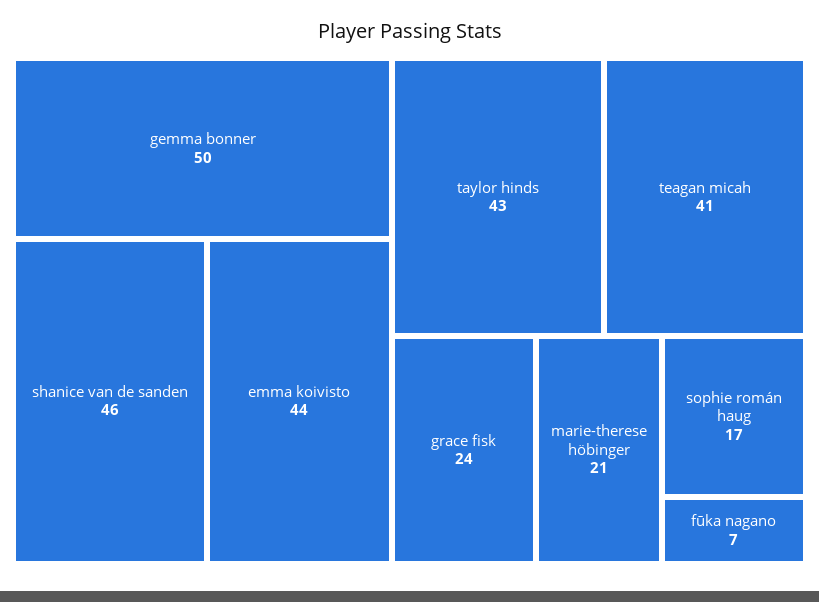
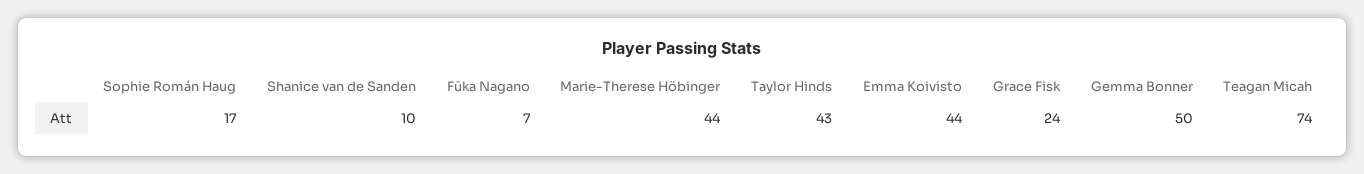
shanice van de sanden: 46 -> 10
teagan micah: 41 -> 74
marie-therese höbinger: 21 -> 44

